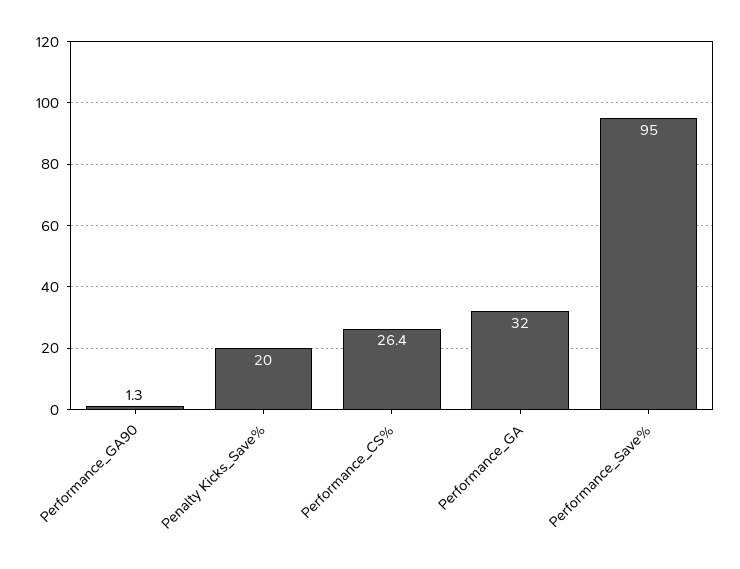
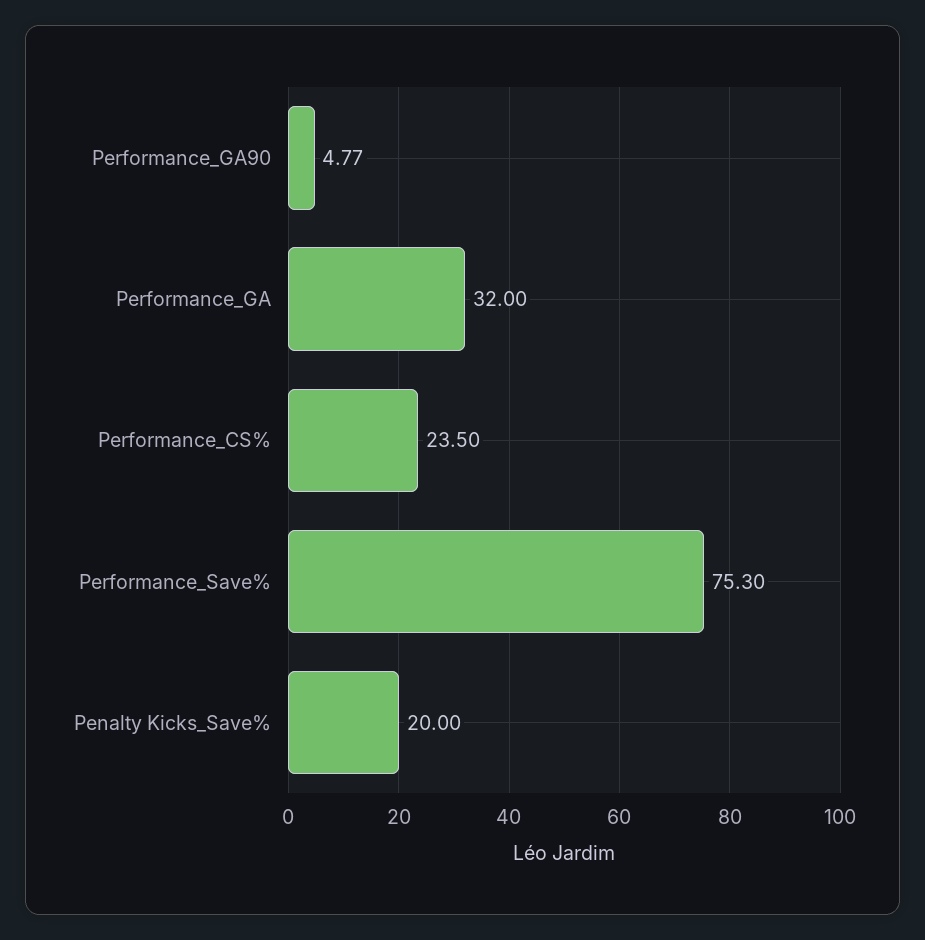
Performance_GA90: 1.3 -> 4.77
Performance_CS%: 26.4 -> 23.5
Performance_Save%: 95 -> 75.3

